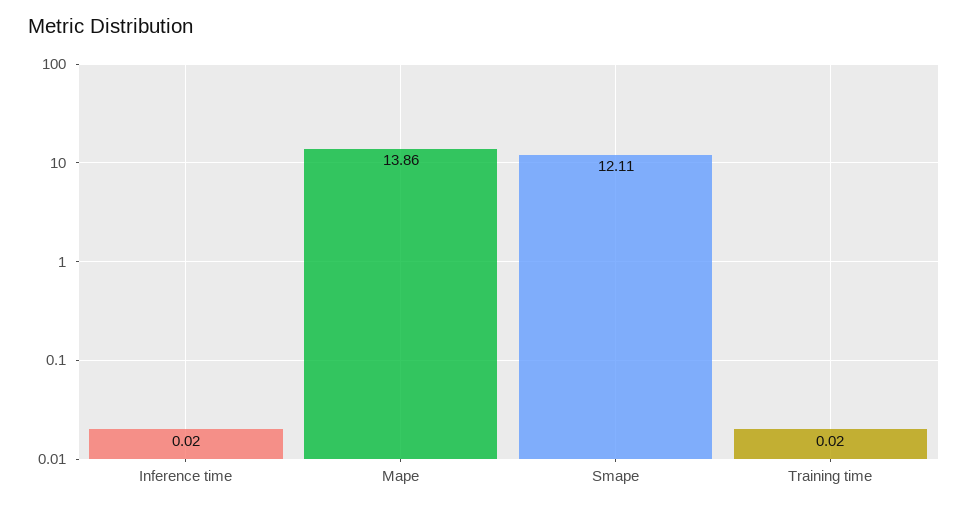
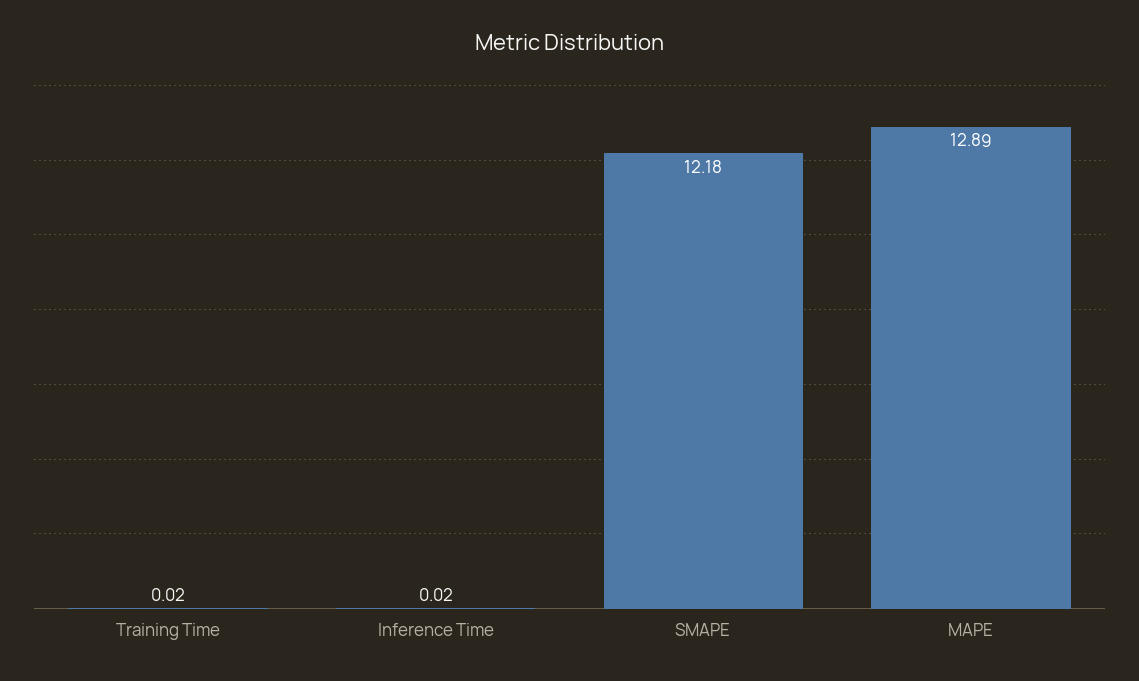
Mape: 13.86 -> 12.89
Smape: 12.11 -> 12.18

